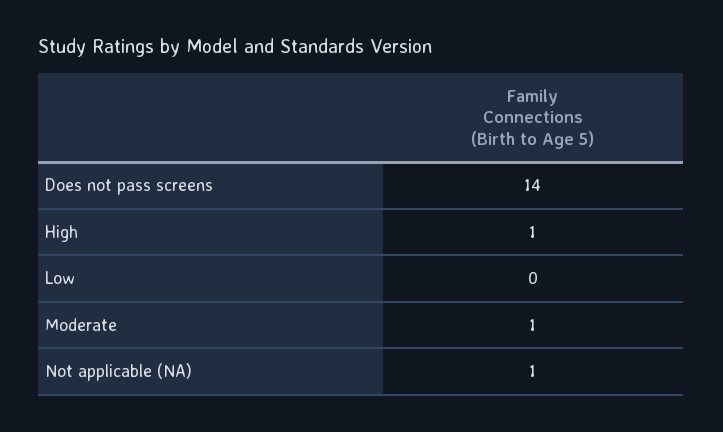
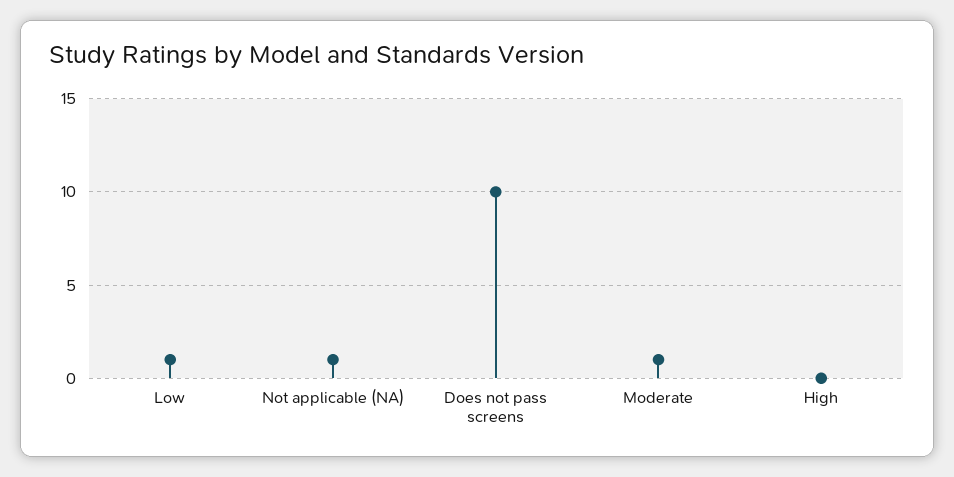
Does not pass screens: 14 -> 10
High: 1 -> 0
Low: 0 -> 1

